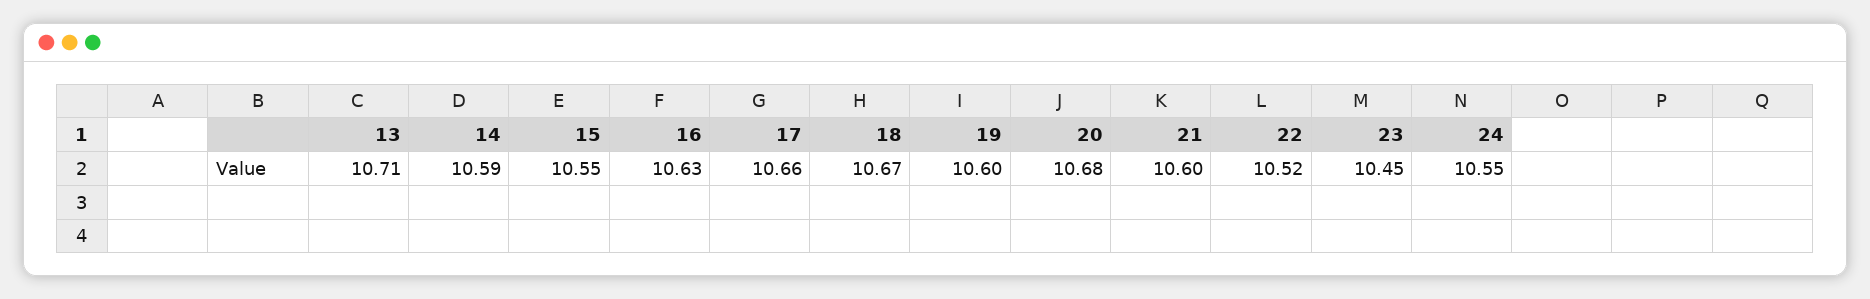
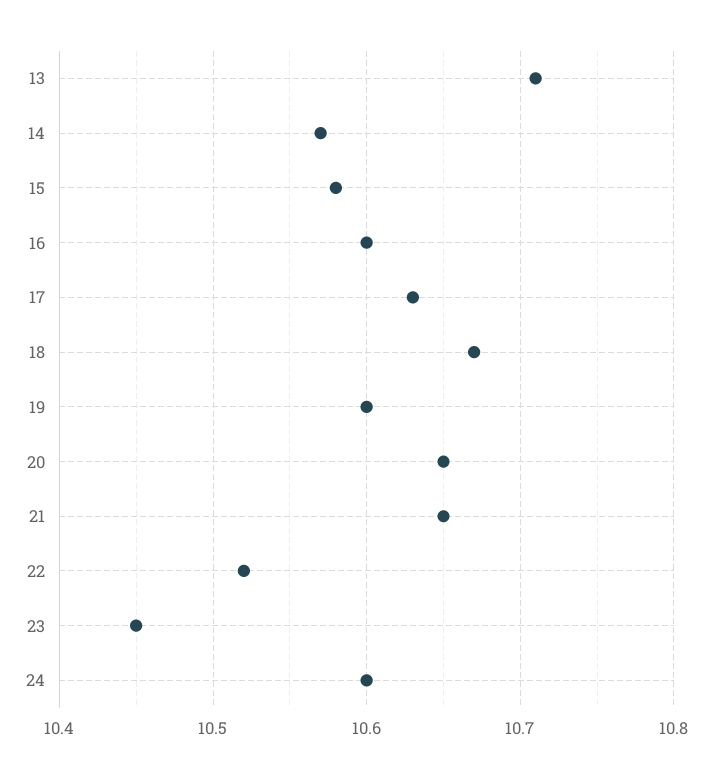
14: 10.59 -> 10.57
15: 10.55 -> 10.58
16: 10.63 -> 10.6
17: 10.66 -> 10.63
20: 10.68 -> 10.65
21: 10.6 -> 10.65
24: 10.55 -> 10.6

